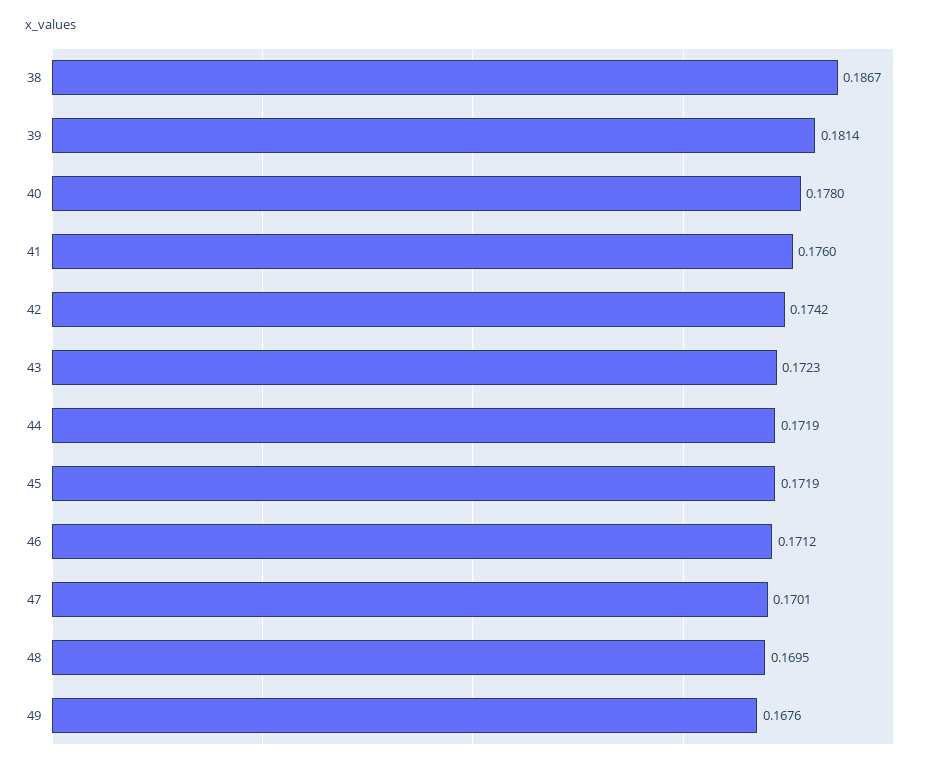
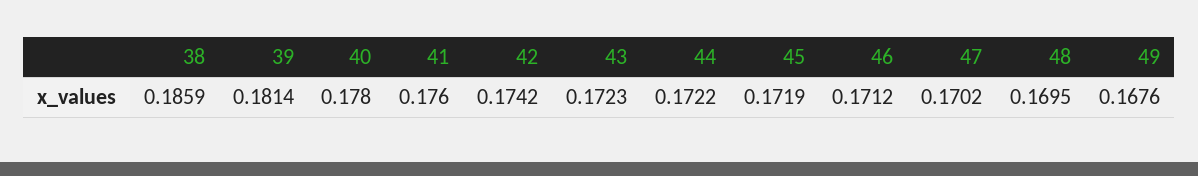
38: 0.1867 -> 0.1859
44: 0.1719 -> 0.1722
47: 0.1701 -> 0.1702

